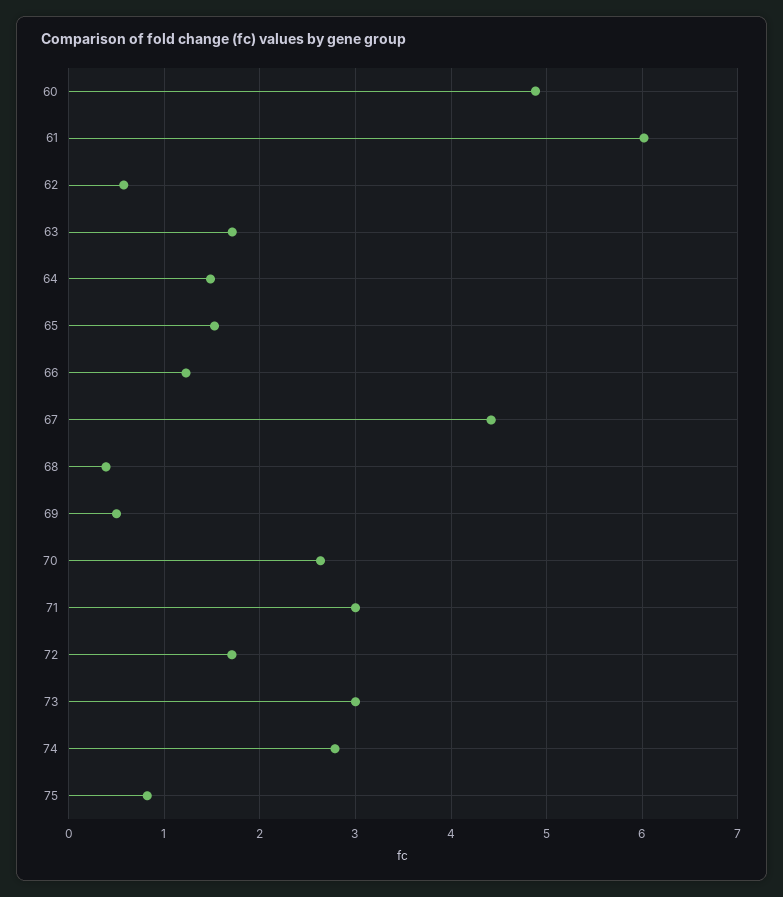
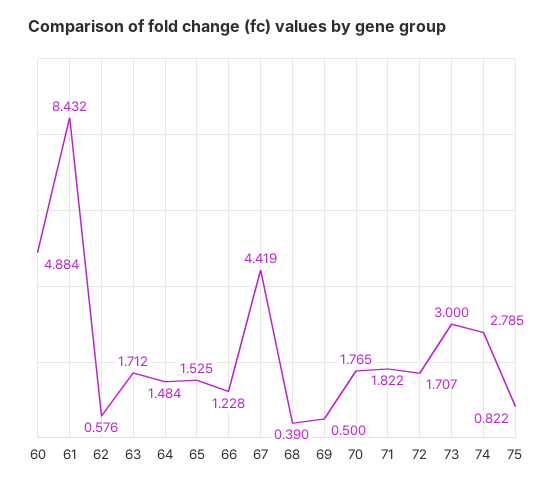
61: 6 -> 8.432
70: 2.6 -> 1.765
71: 3 -> 1.822

